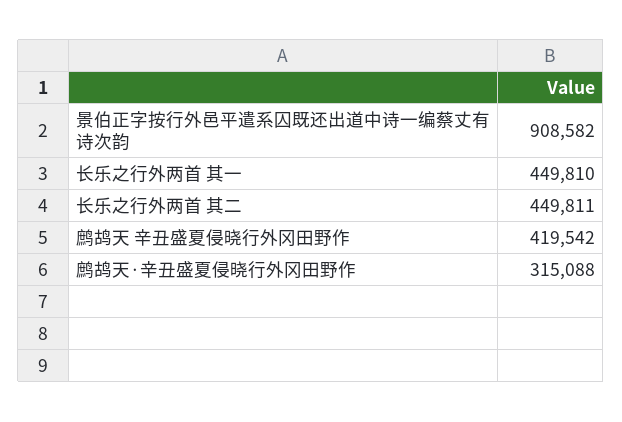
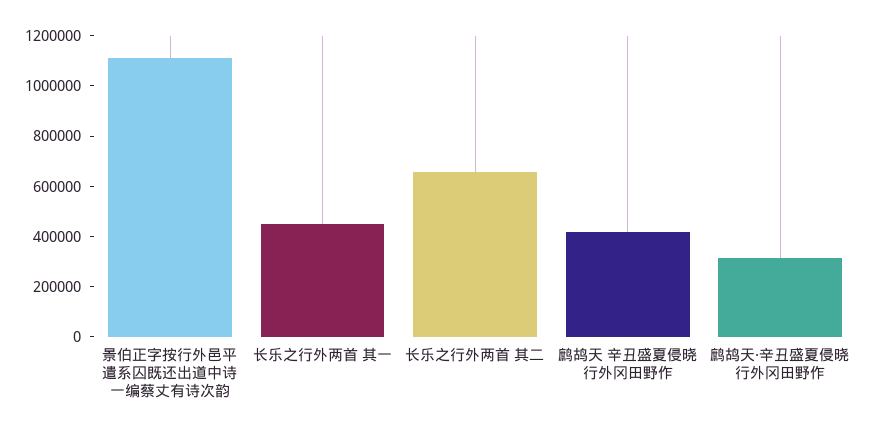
景伯正字按行外邑平遣系囚既还出道中诗一编蔡丈有诗次韵: 908582 -> 1100000
长乐之行外两首 其二: 449811 -> 650000

